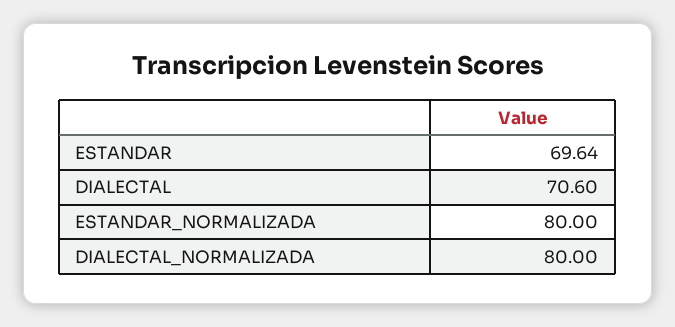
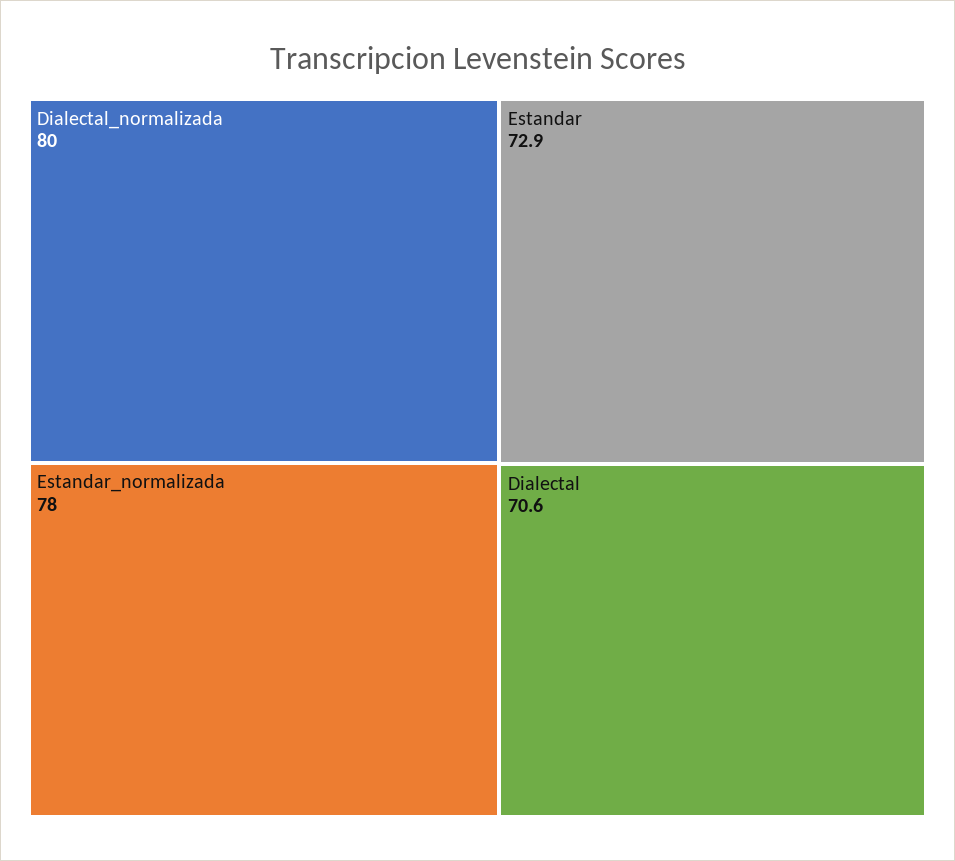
ESTANDAR: 69.64 -> 72.9
ESTANDAR_NORMALIZADA: 80 -> 78

